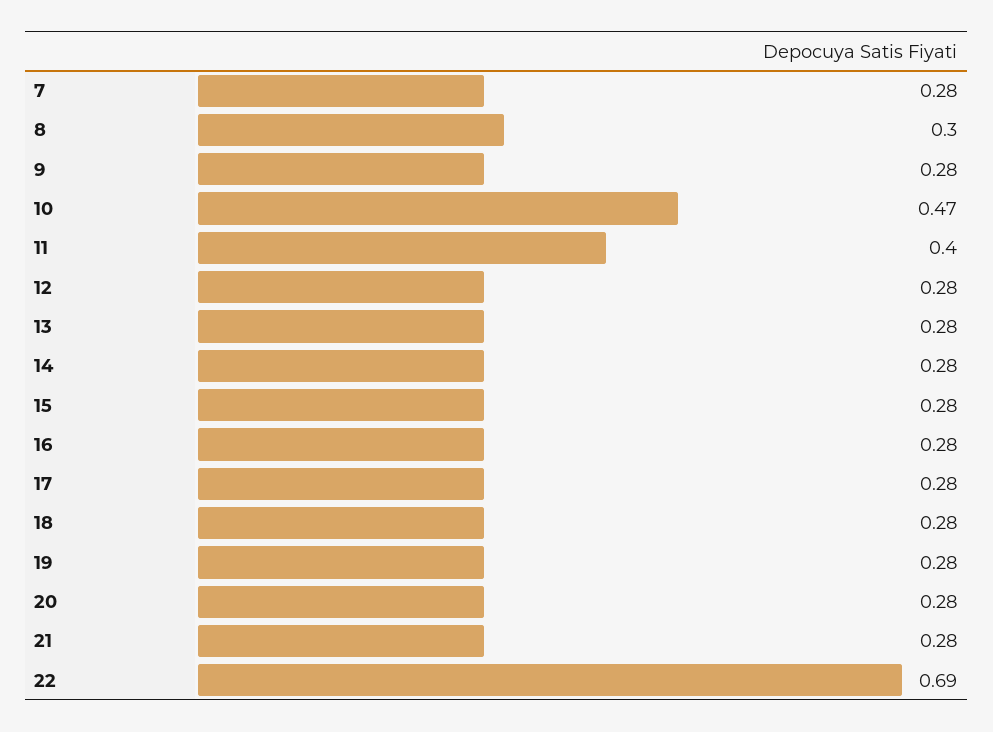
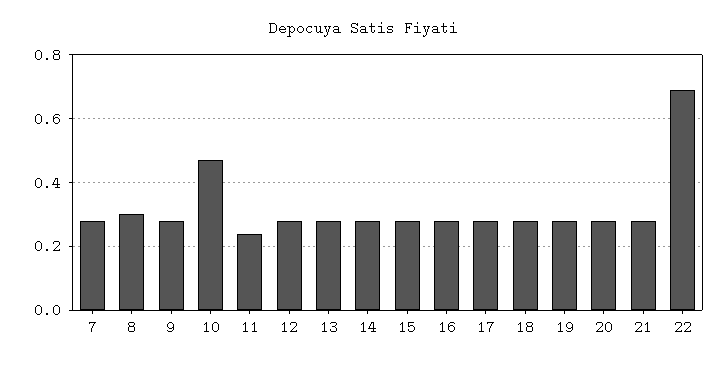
11: 0.4 -> 0.25

